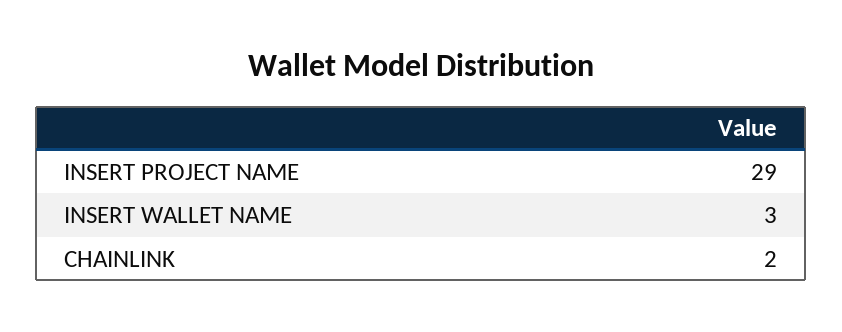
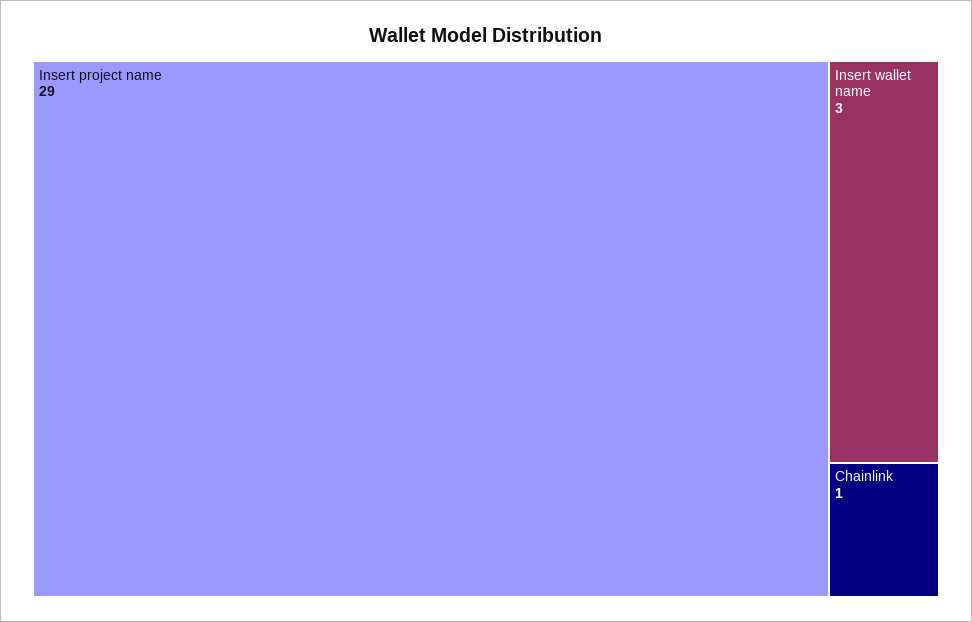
CHAINLINK: 2 -> 1

